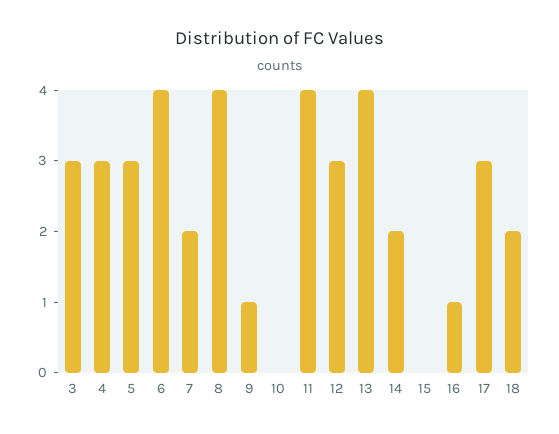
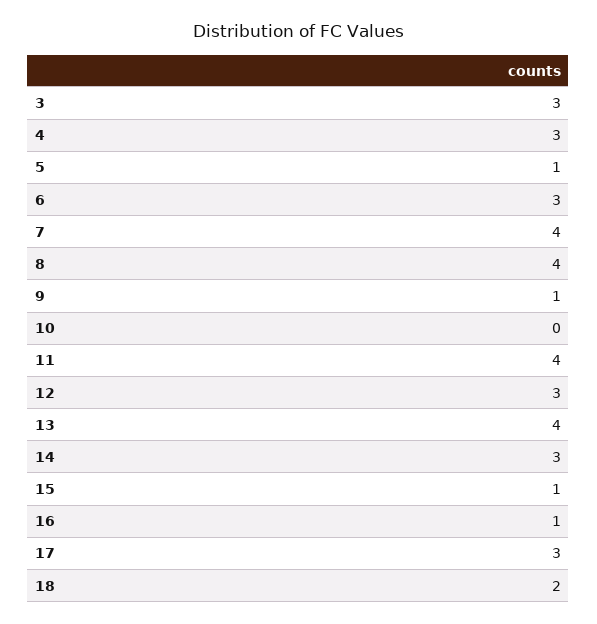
5: 3 -> 1
6: 4 -> 3
7: 2 -> 4
14: 2 -> 3
15: 0 -> 1

